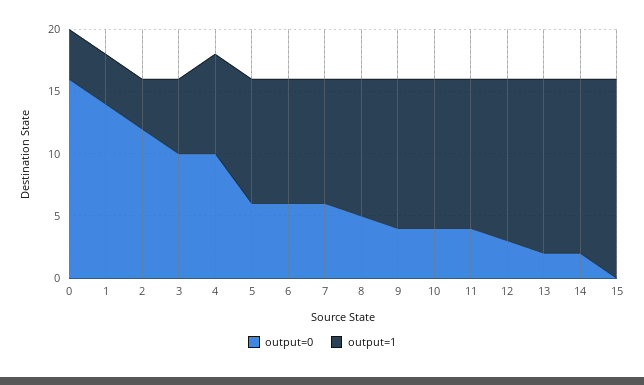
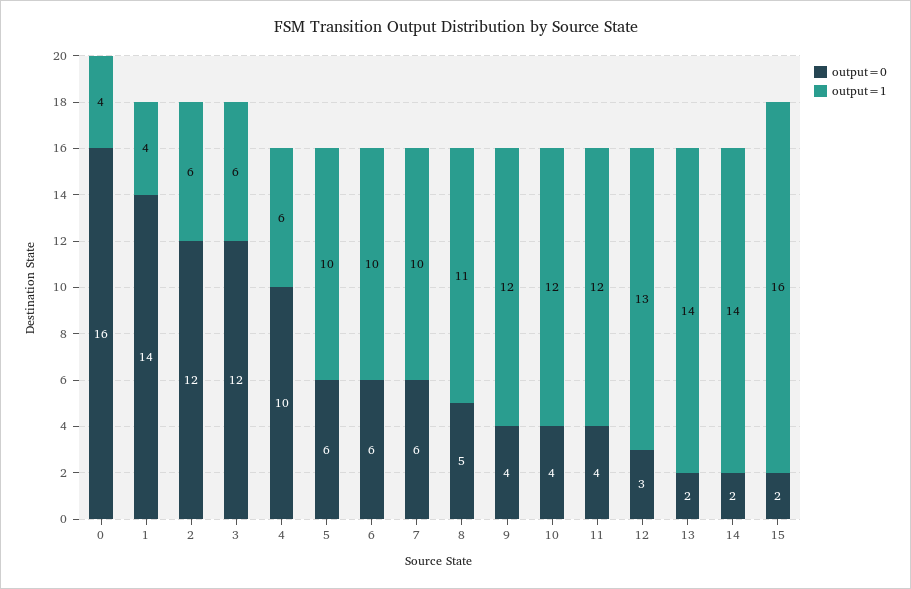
output=1, 2: 4 -> 6
output=0, 3: 10 -> 12
output=1, 4: 8 -> 6
output=0, 15: 0 -> 2

